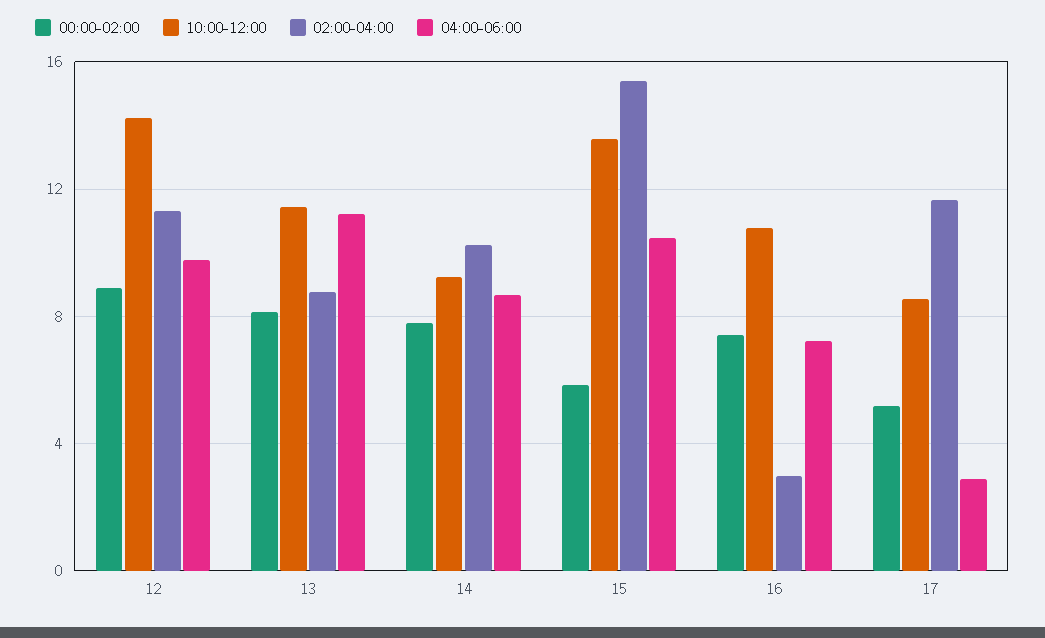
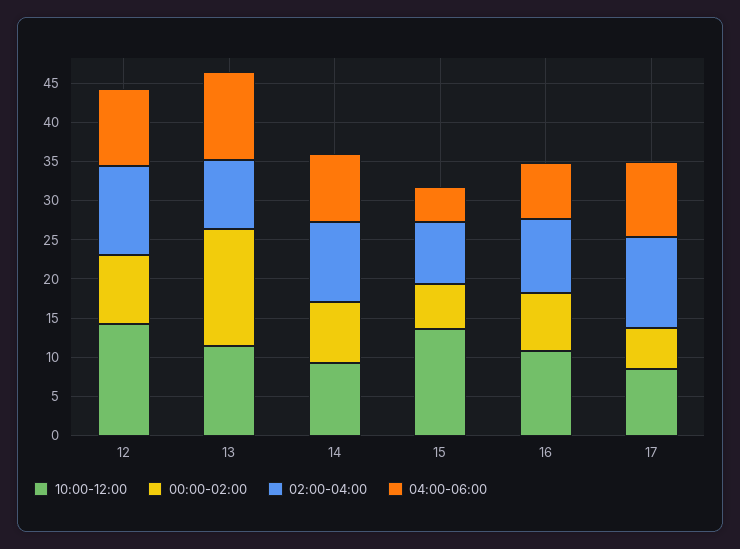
00:00-02:00, 13: 8 -> 15
02:00-04:00, 15: 15.5 -> 7.5
04:00-06:00, 15: 10.5 -> 5
02:00-04:00, 16: 3 -> 10
04:00-06:00, 17: 3 -> 10

